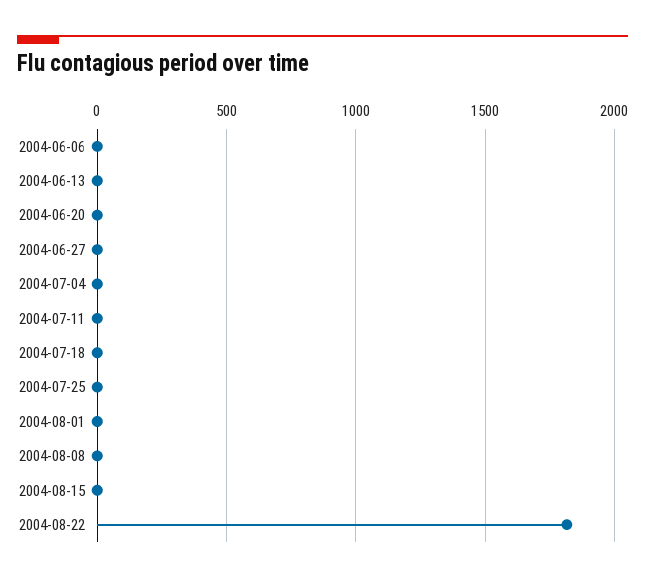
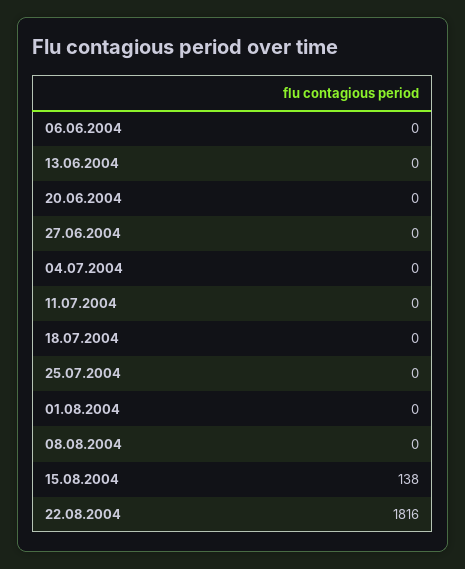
2004-08-15: 0 -> 138

